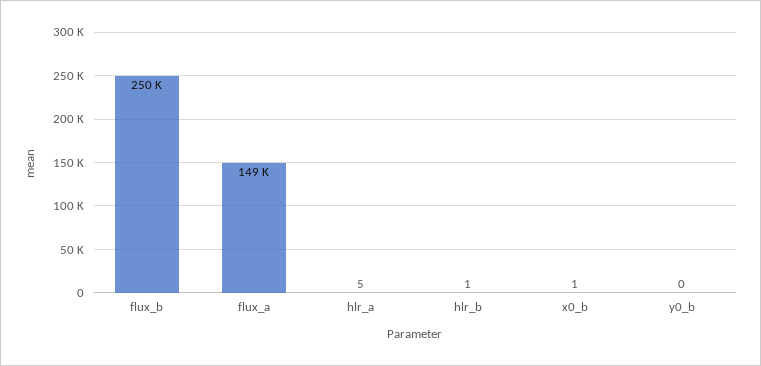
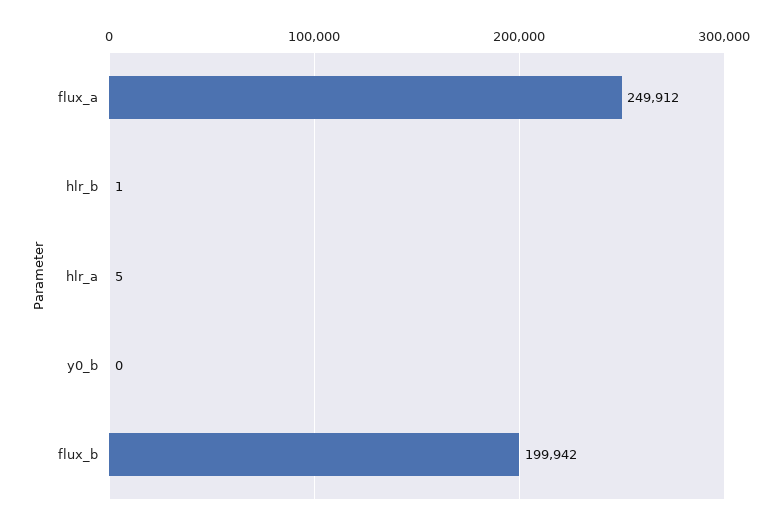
flux_b: 250000 -> 199942
flux_a: 149000 -> 249912
x0_b: 1 -> none

